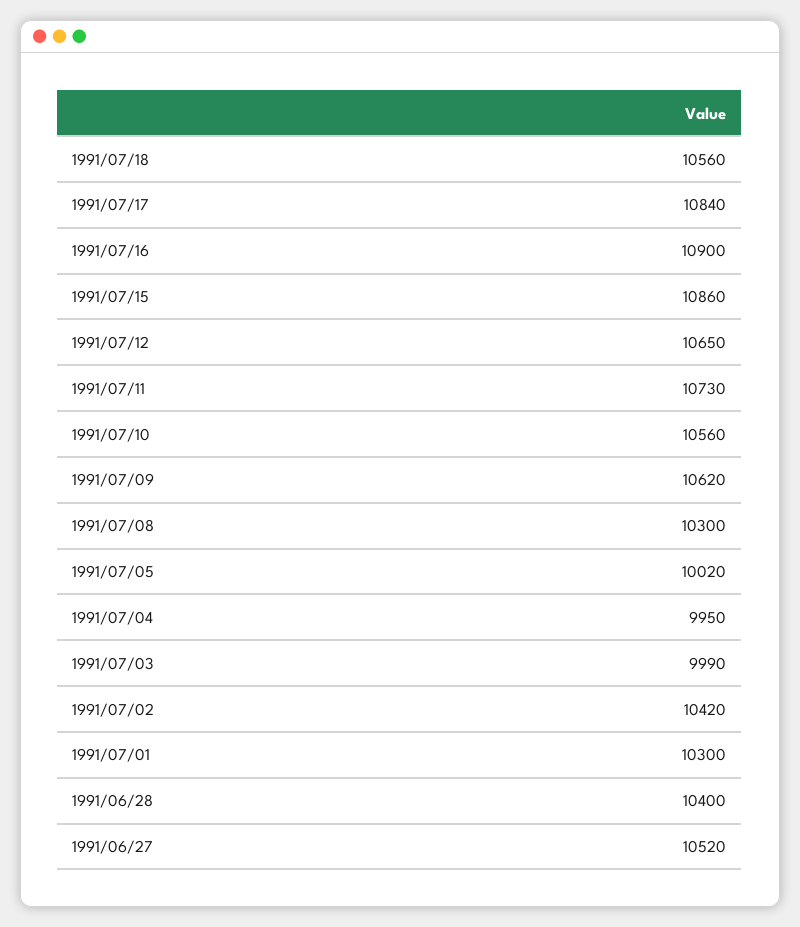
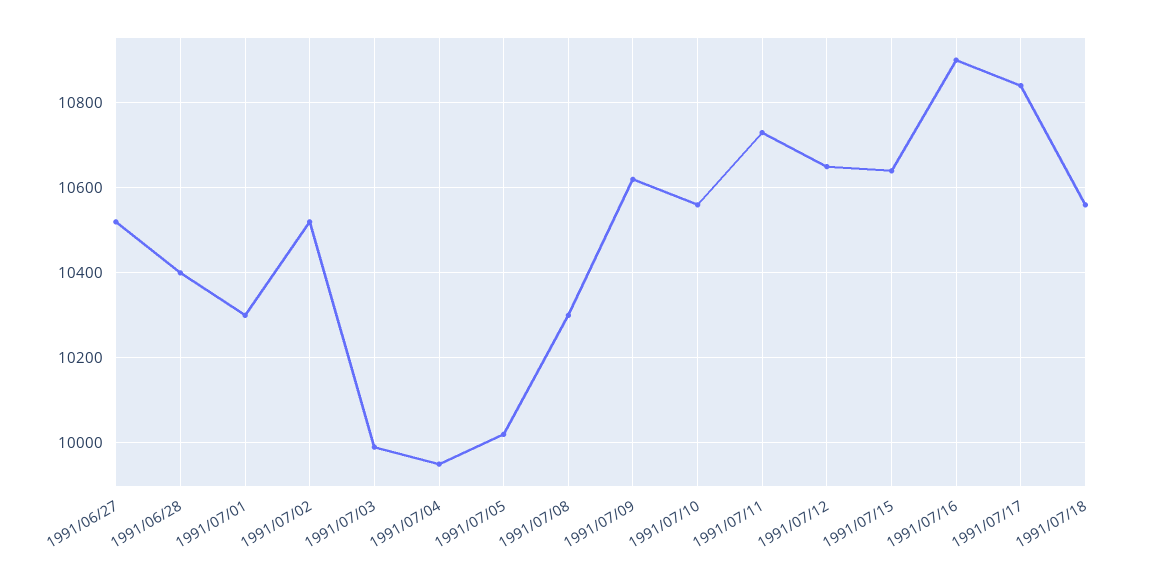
1991/07/15: 10860 -> 10640
1991/07/02: 10420 -> 10520

